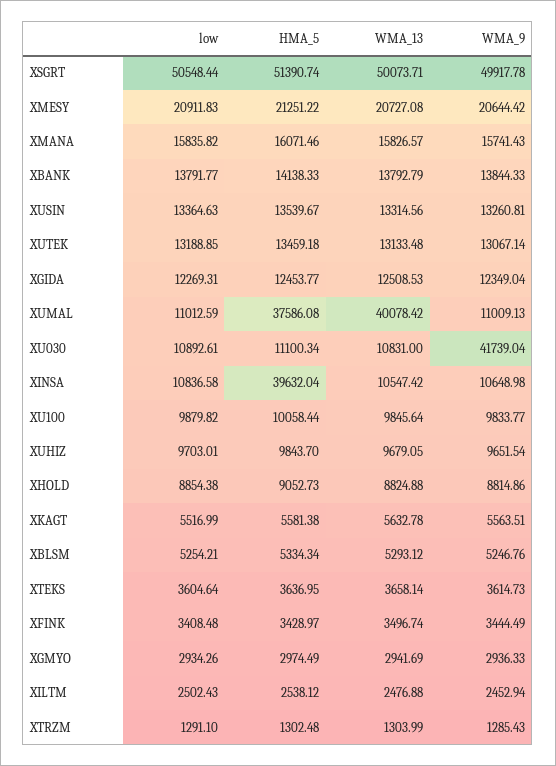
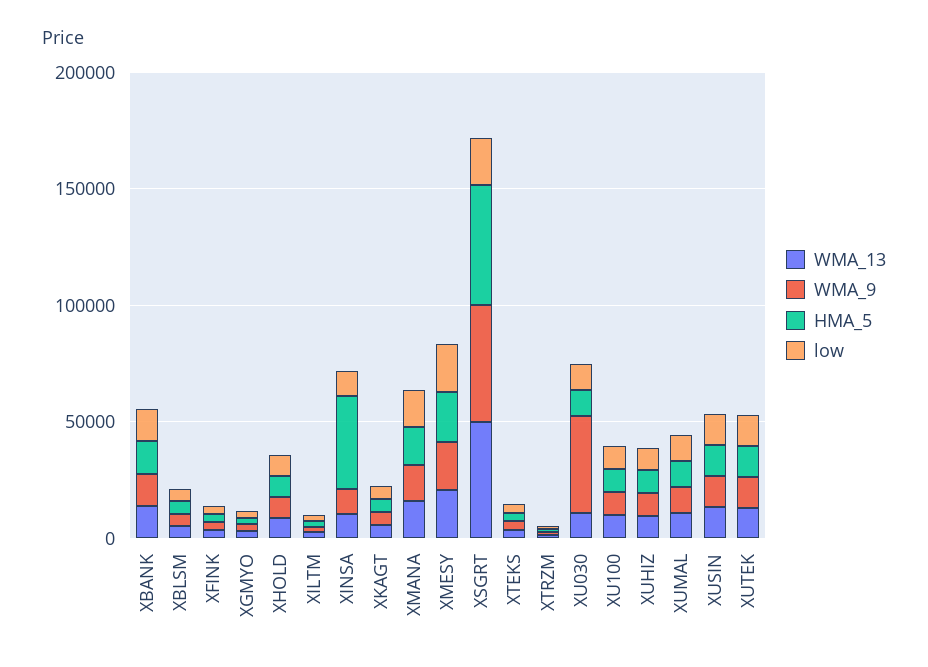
low, XSGRT: 50548.44 -> 20000
low, XGIDA: 12269.31 -> none
HMA_5, XGIDA: 12453.77 -> none
WMA_13, XGIDA: 12508.53 -> none
WMA_9, XGIDA: 12349.04 -> none
HMA_5, XUMAL: 37586.08 -> 10000
WMA_13, XUMAL: 40078.42 -> 10000

